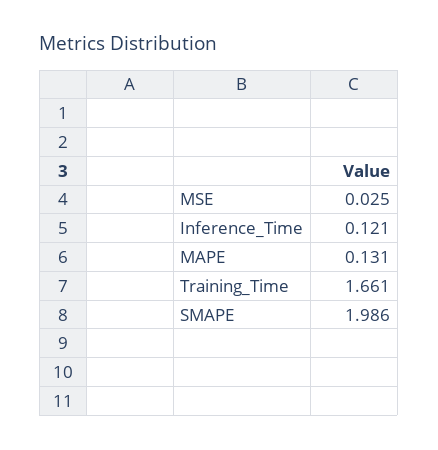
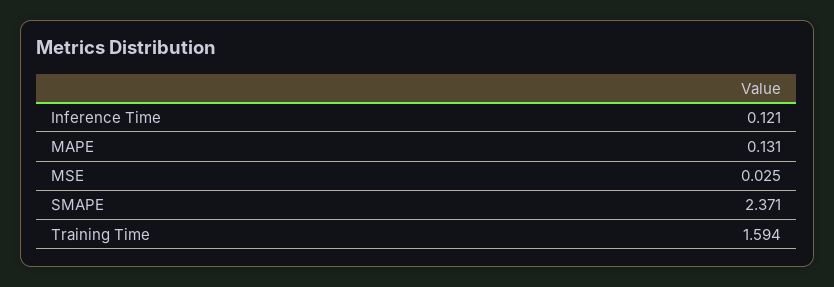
Training_Time: 1.661 -> 1.594
SMAPE: 1.986 -> 2.371

